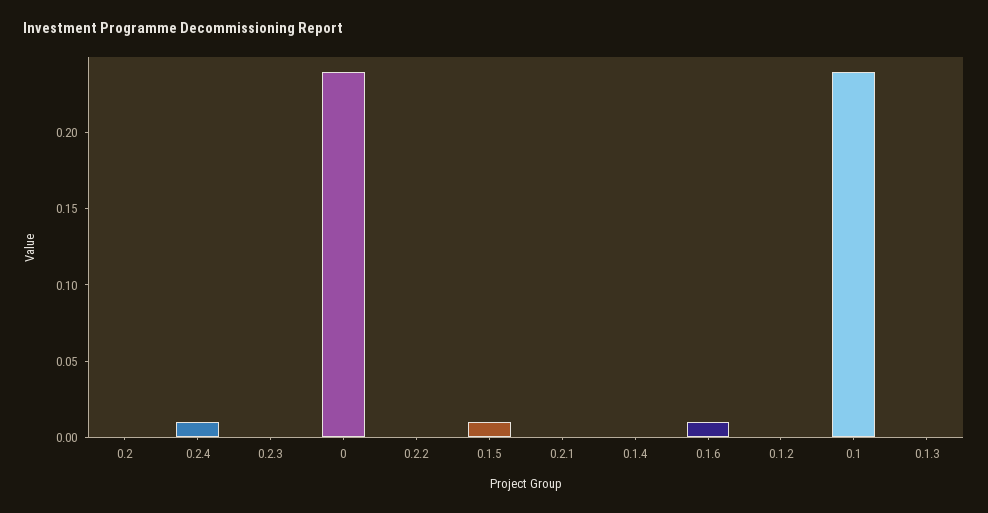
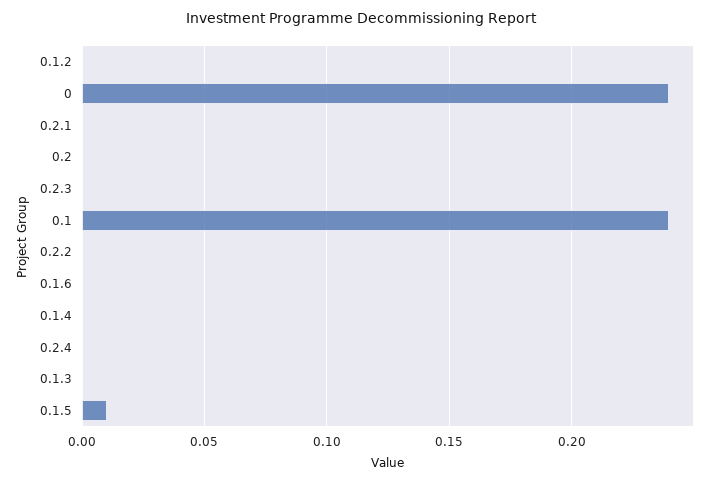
0.2.4: 0.01 -> 0
0.1.6: 0.01 -> 0

